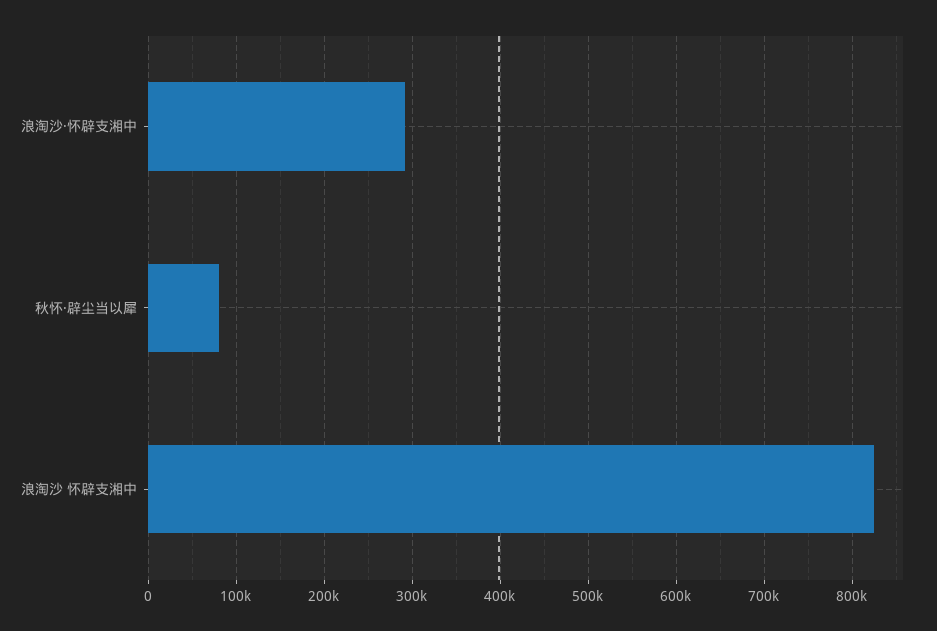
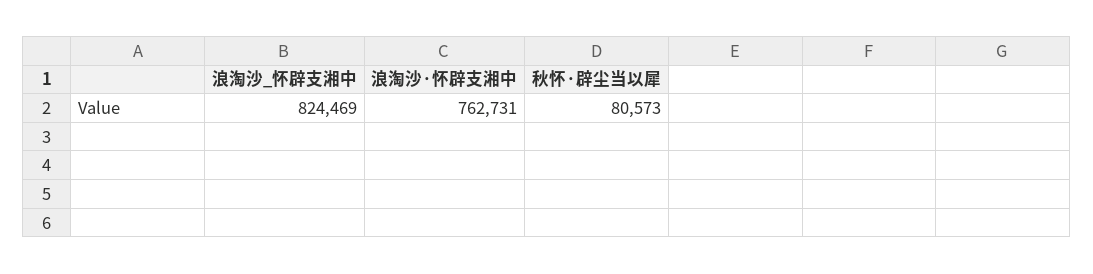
浪淘沙·怀辟支湘中: 290000 -> 762731

